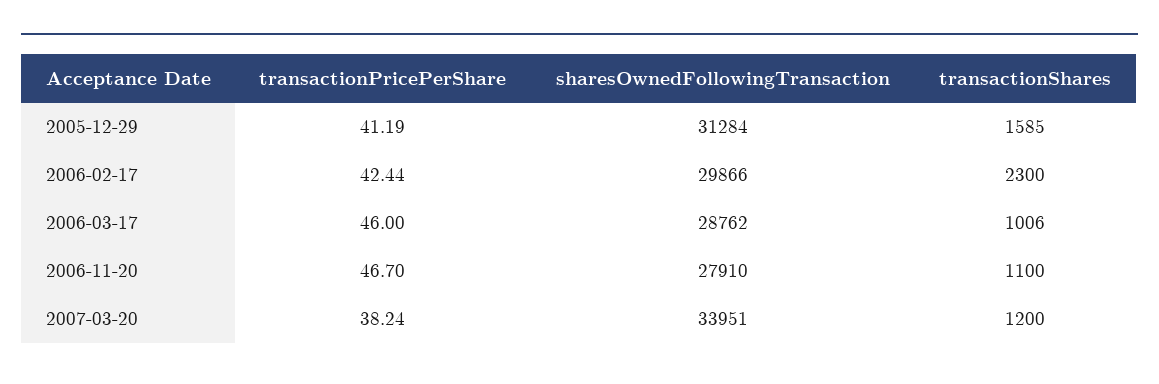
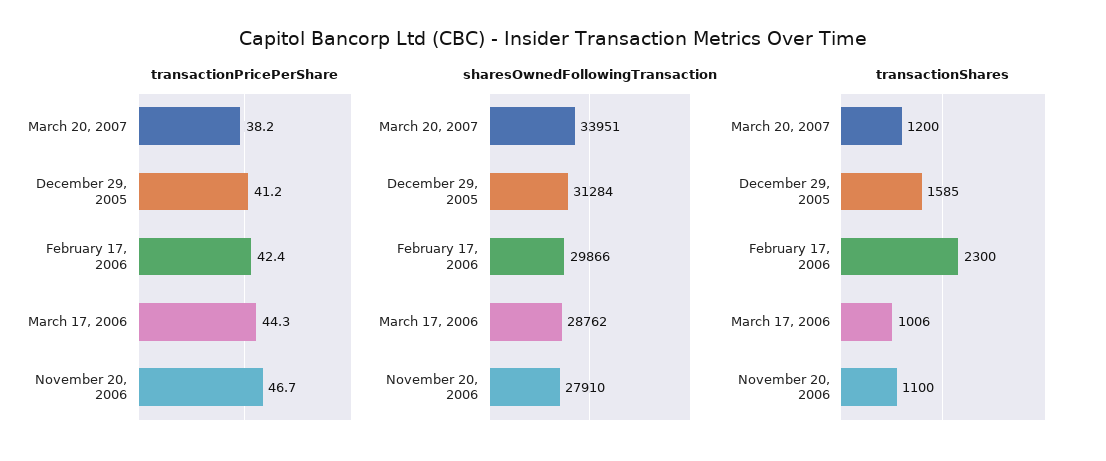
transactionPricePerShare, 2006-03-17: 46 -> 44.3

